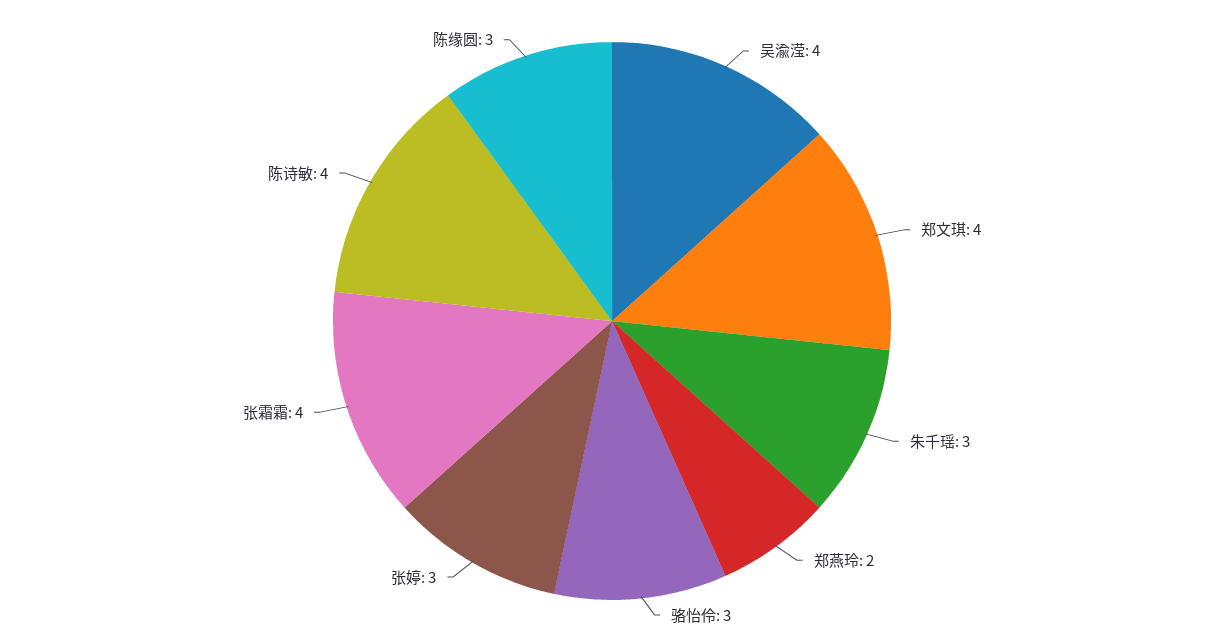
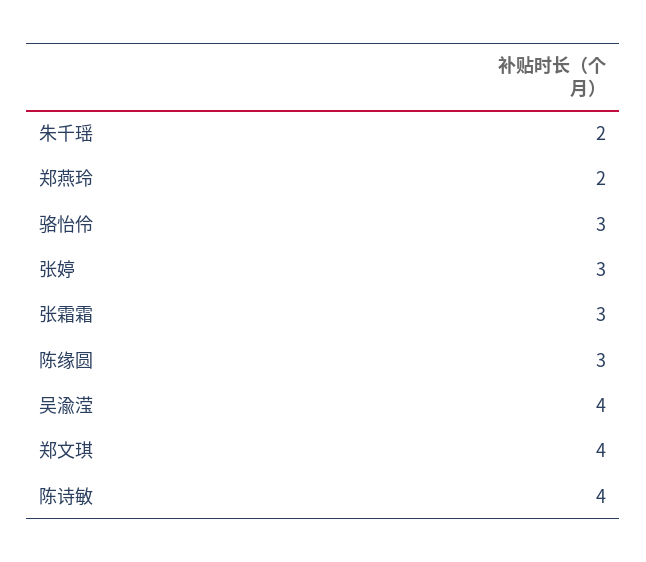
朱千瑶: 3 -> 2
张霜霜: 4 -> 3

